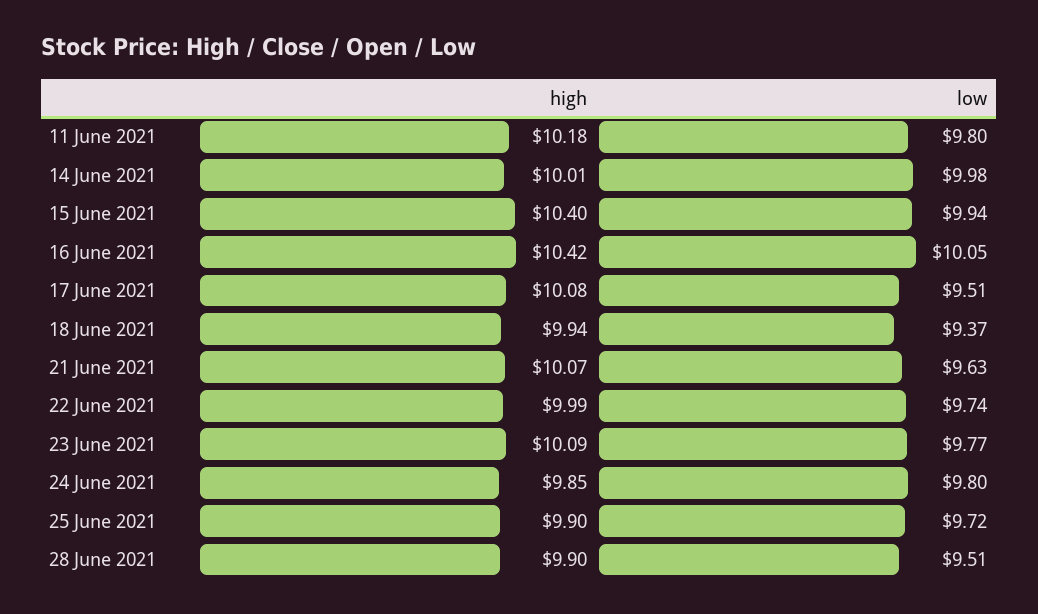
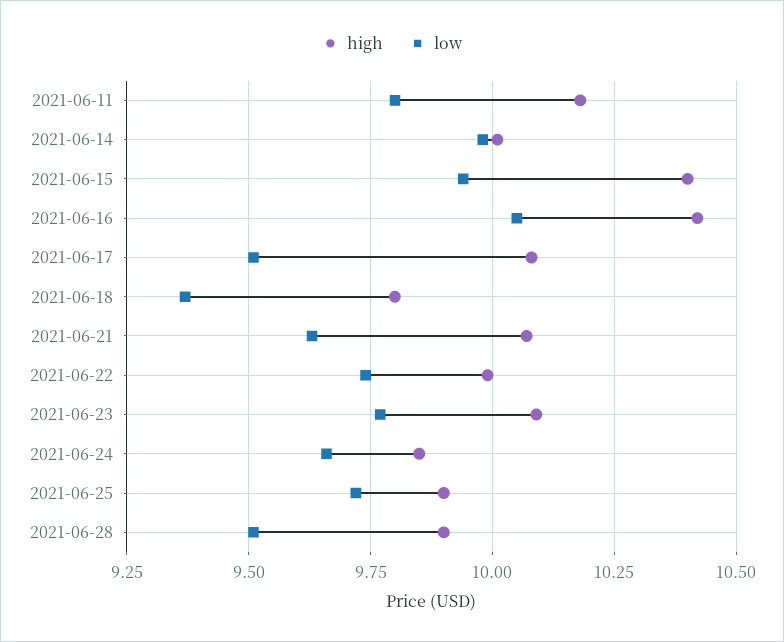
high, 18 June 2021: 9.94 -> 9.8
low, 24 June 2021: 9.8 -> 9.65

